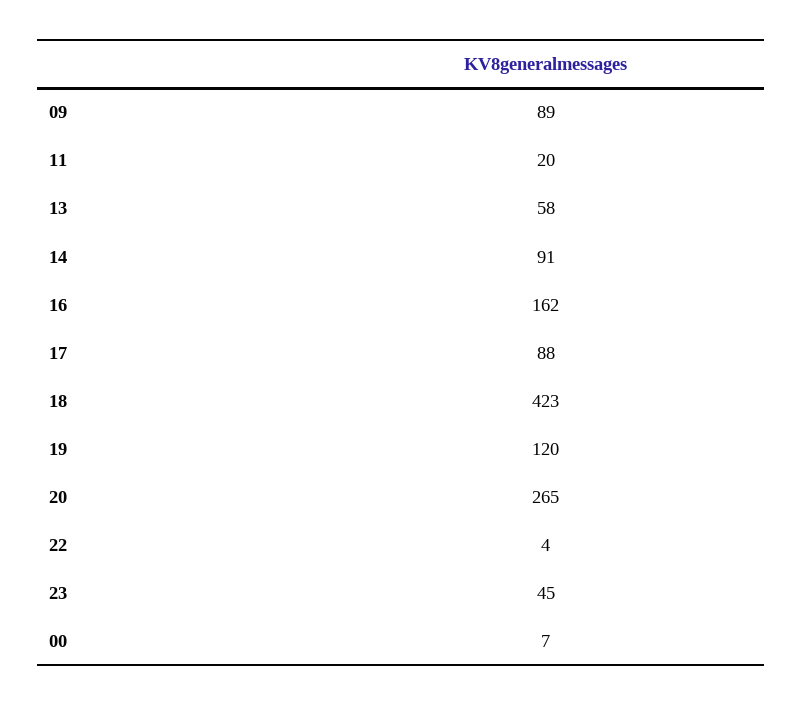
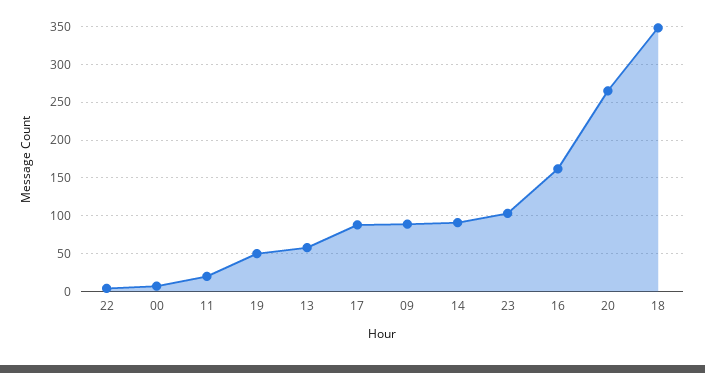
18: 423 -> 350
19: 120 -> 50
23: 45 -> 100

